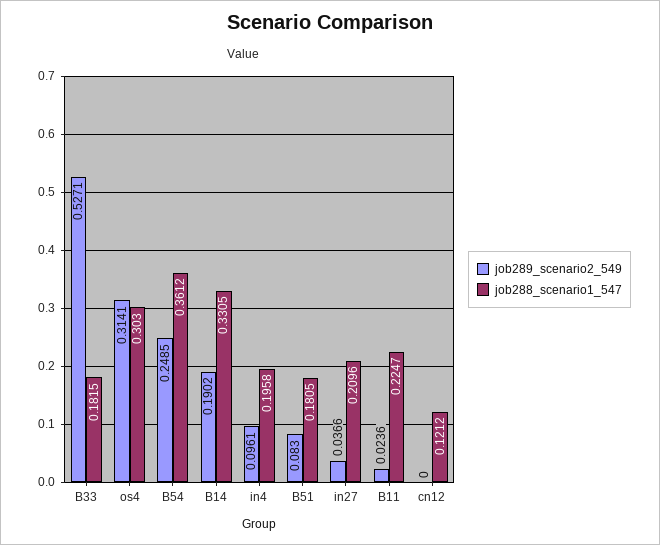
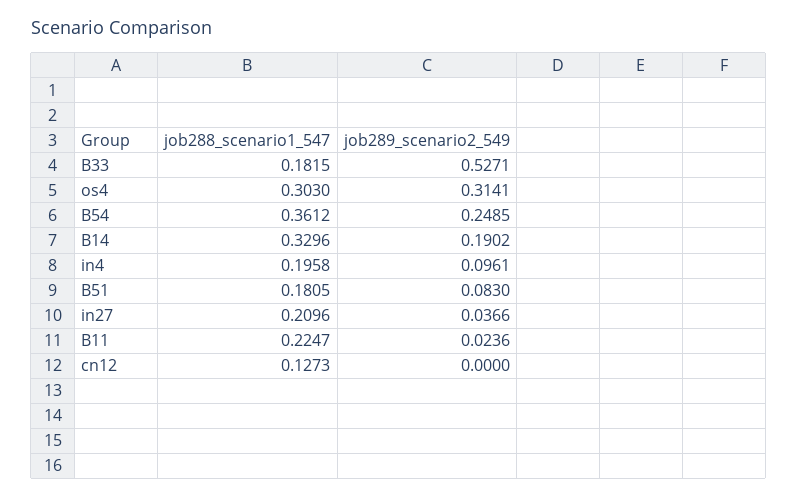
job288_scenario1_547, B14: 0.3305 -> 0.3296
job288_scenario1_547, cn12: 0.1212 -> 0.1273

